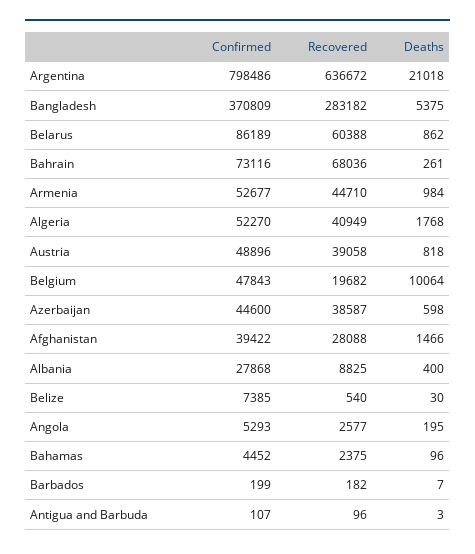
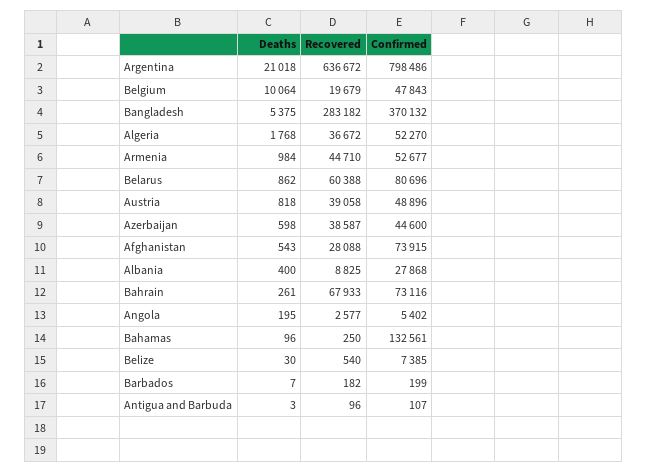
Confirmed, Bangladesh: 370809 -> 370132
Confirmed, Belarus: 86189 -> 80696
Recovered, Bahrain: 68036 -> 67933
Recovered, Algeria: 40949 -> 36672
Recovered, Belgium: 19682 -> 19679
Confirmed, Afghanistan: 39422 -> 73915
Deaths, Afghanistan: 1466 -> 543
Confirmed, Angola: 5293 -> 5402
Confirmed, Bahamas: 4452 -> 132561
Recovered, Bahamas: 2375 -> 250

